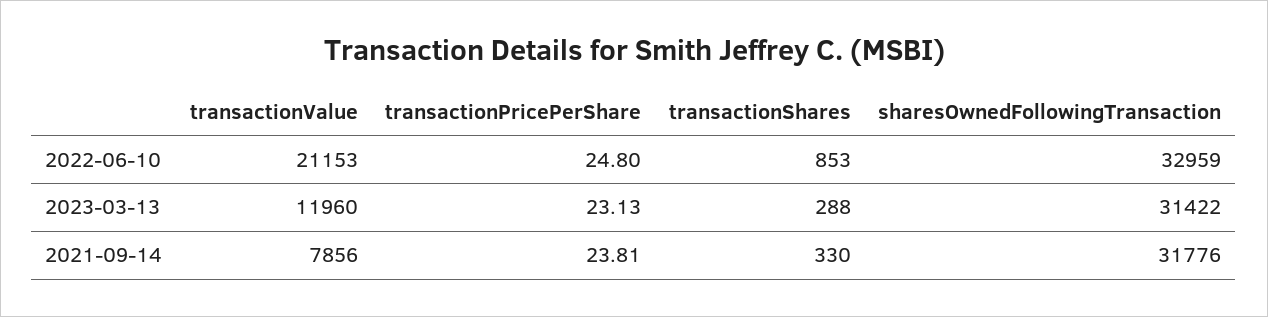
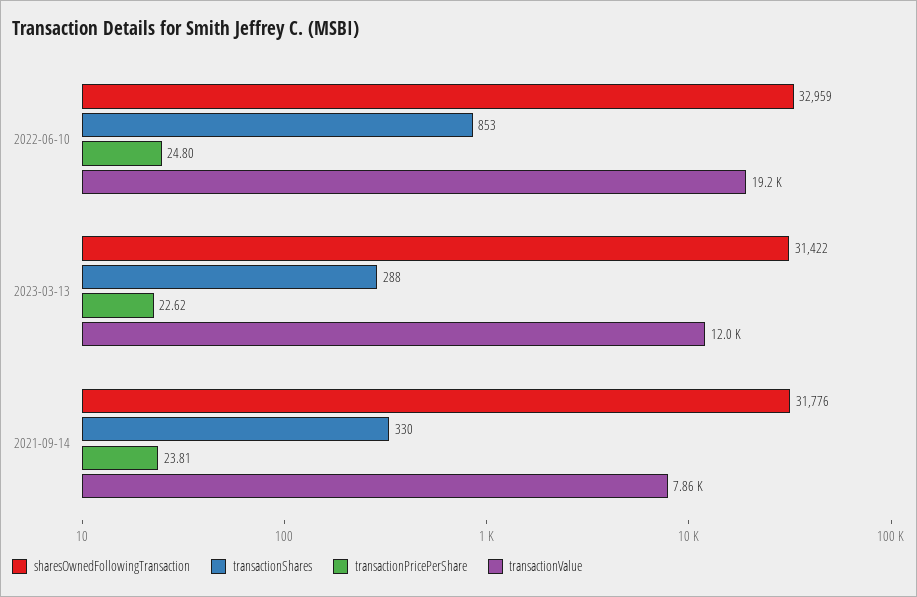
transactionValue, 2022-06-10: 21153 -> 19200
transactionPricePerShare, 2023-03-13: 23.13 -> 22.62

